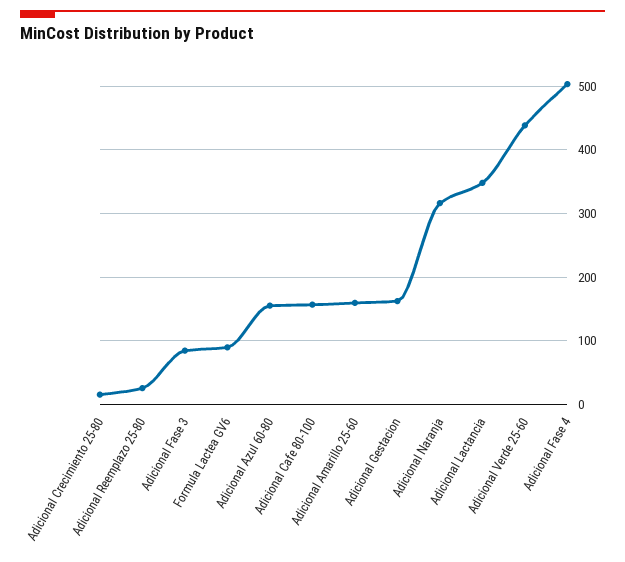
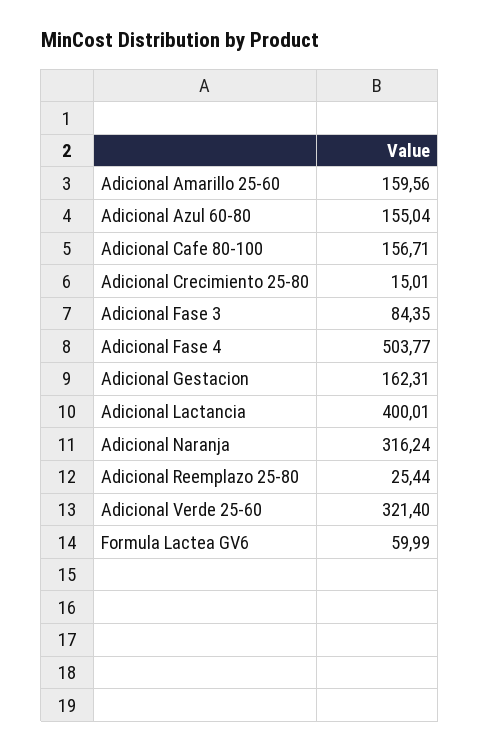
Formula Lactea GV6: 90 -> 59.99
Adicional Lactancia: 350 -> 400.01
Adicional Verde 25-60: 440 -> 321.4

